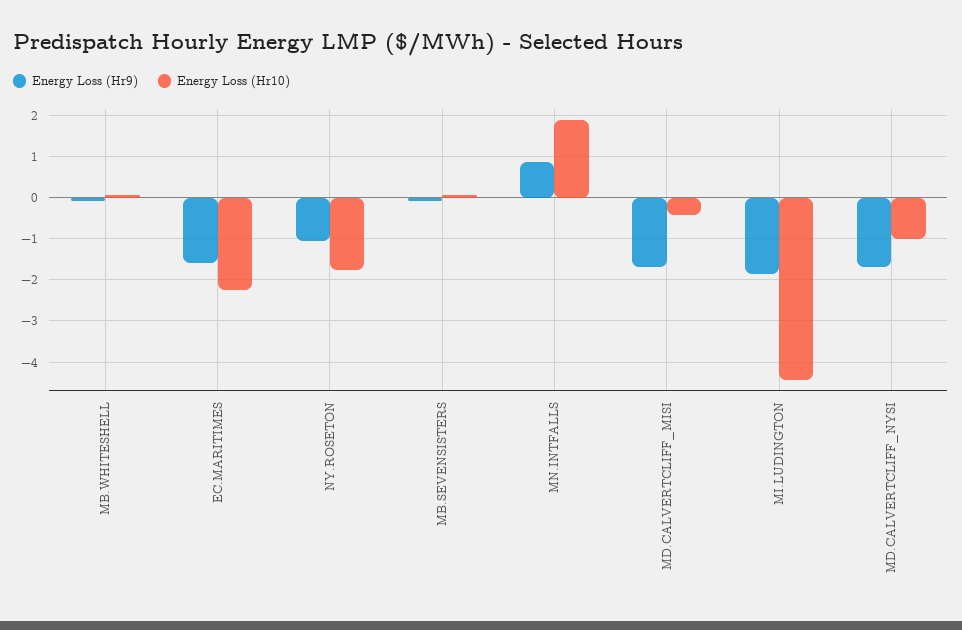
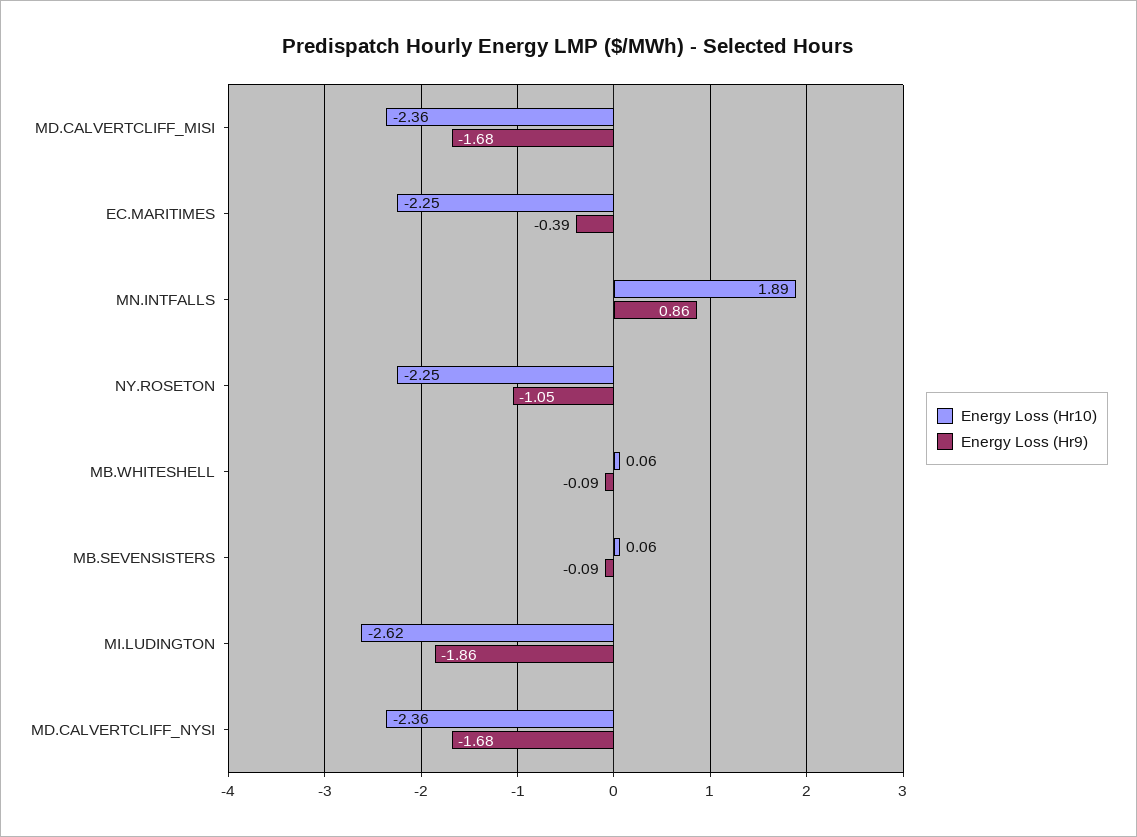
Energy Loss (Hr9), EC.MARITIMES: -1.6 -> -0.39
Energy Loss (Hr10), NY.ROSETON: -1.8 -> -2.25
Energy Loss (Hr10), MD.CALVERTCLIFF_MISI: -0.4 -> -2.36
Energy Loss (Hr10), MI.LUDINGTON: -4.4 -> -2.62
Energy Loss (Hr10), MD.CALVERTCLIFF_NYSI: -1 -> -2.36

